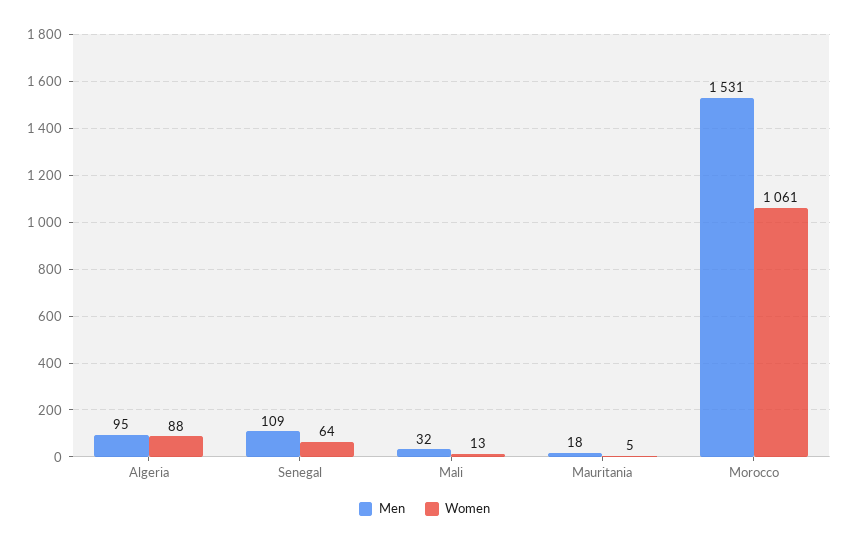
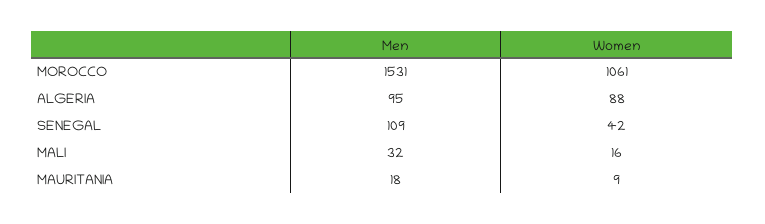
Women, Senegal: 64 -> 42
Women, Mali: 13 -> 16
Women, Mauritania: 5 -> 9

